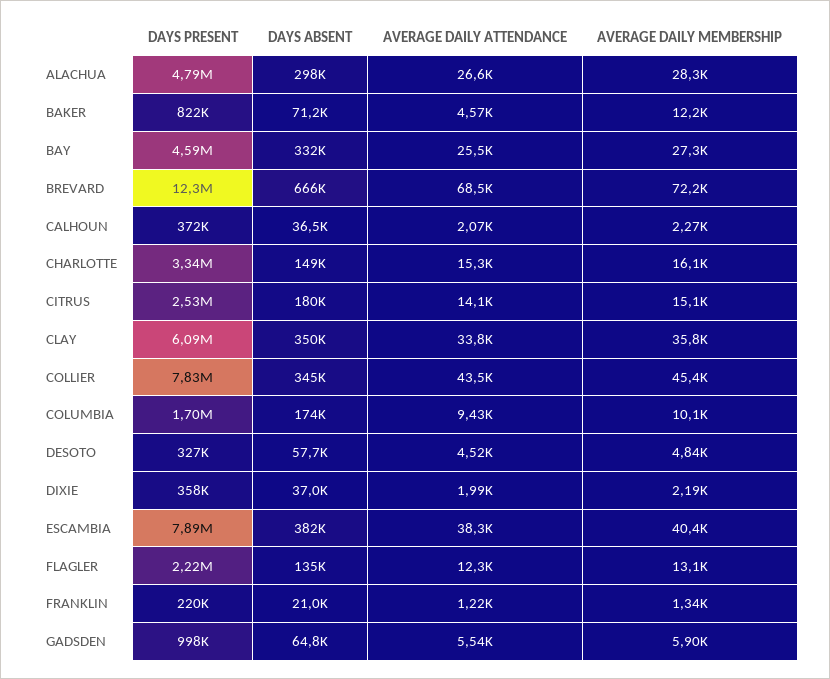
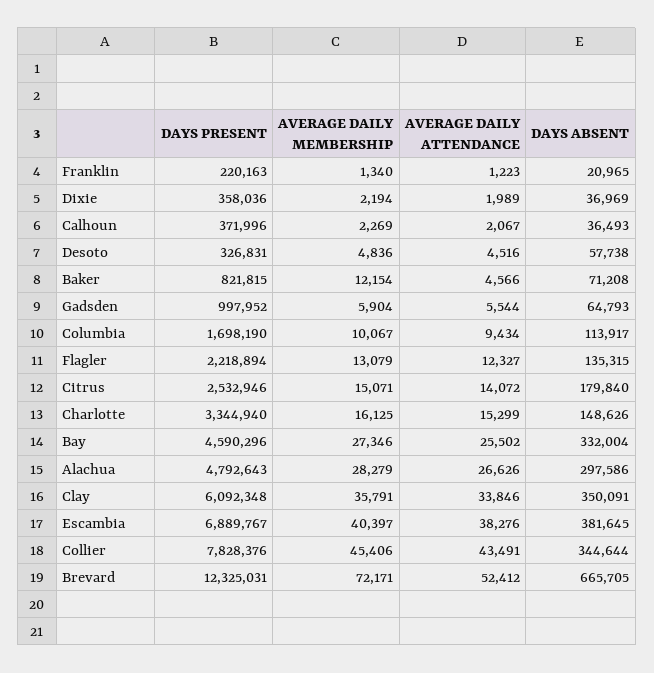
AVERAGE DAILY ATTENDANCE, BREVARD: 68500 -> 52412
DAYS ABSENT, COLUMBIA: 174000 -> 113917
DAYS PRESENT, ESCAMBIA: 7890000 -> 6889767

